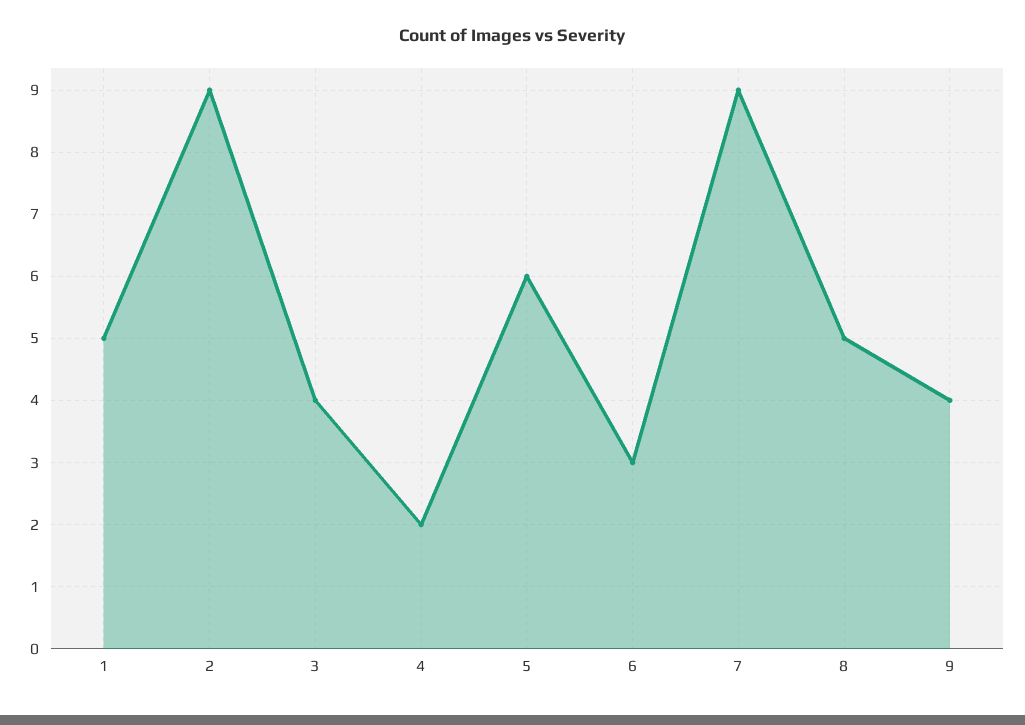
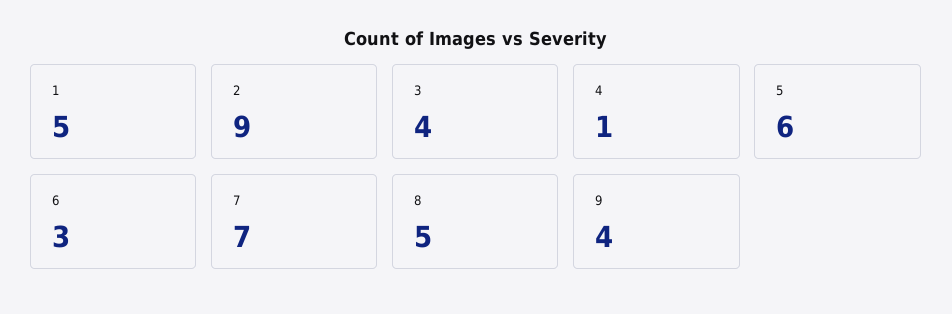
4: 2 -> 1
7: 9 -> 7

